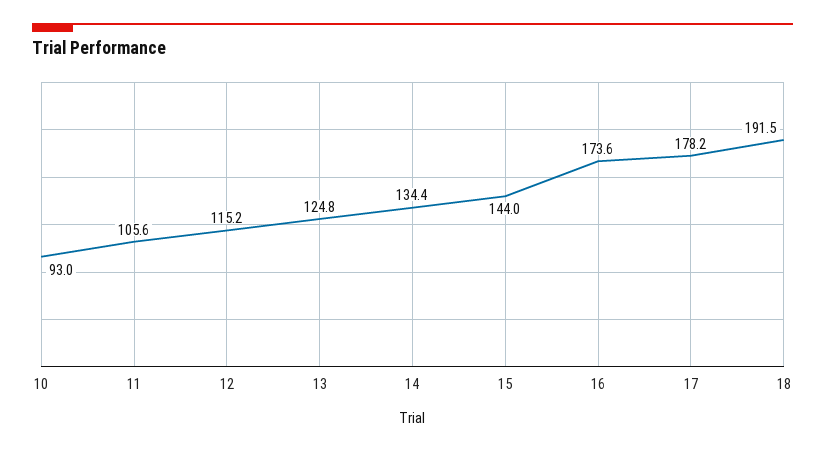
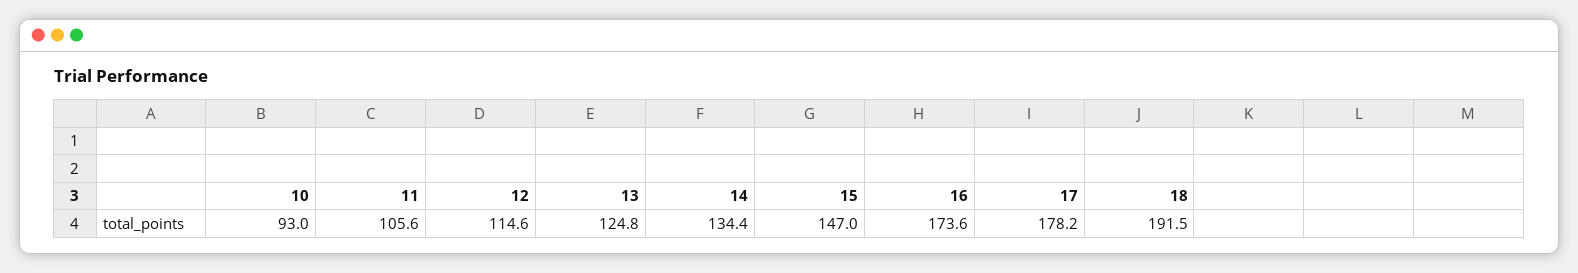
12: 115.2 -> 114.6
15: 144 -> 147

